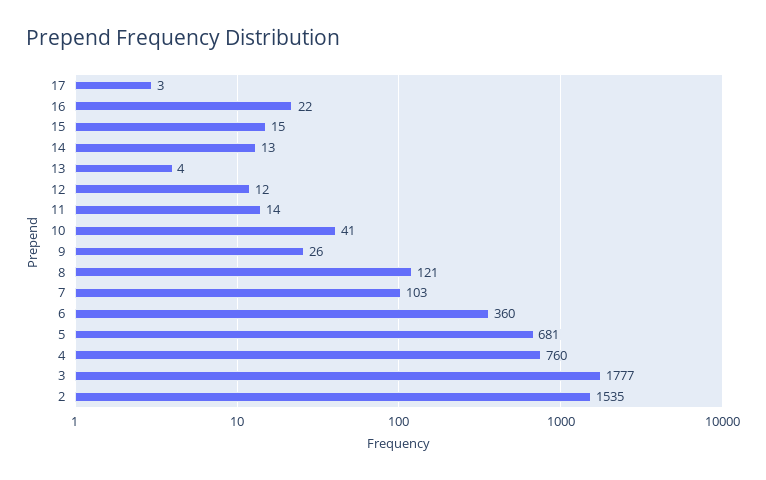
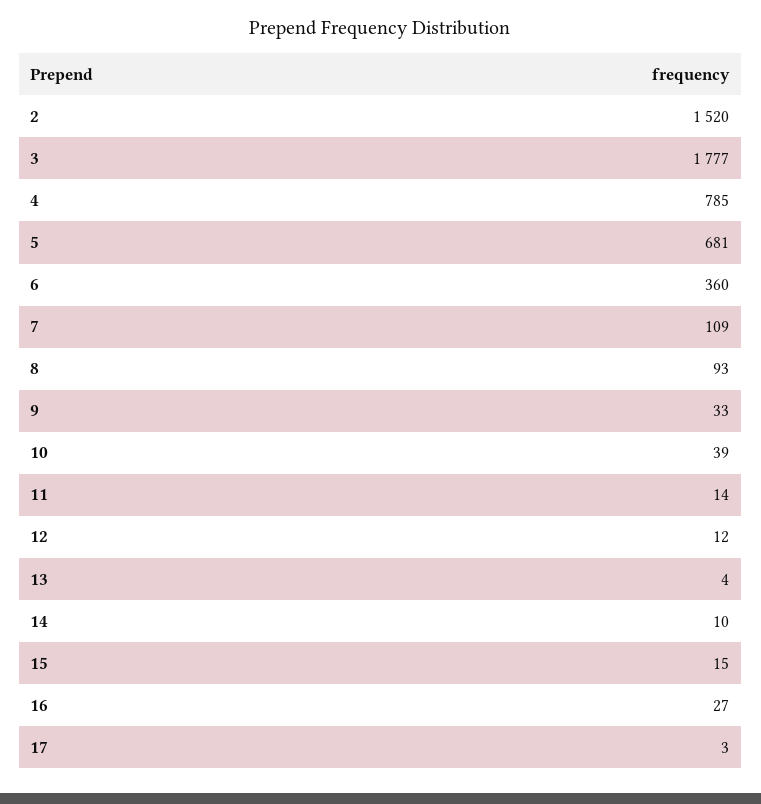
16: 22 -> 27
14: 13 -> 10
10: 41 -> 39
9: 26 -> 33
8: 121 -> 93
7: 103 -> 109
4: 760 -> 785
2: 1535 -> 1520

